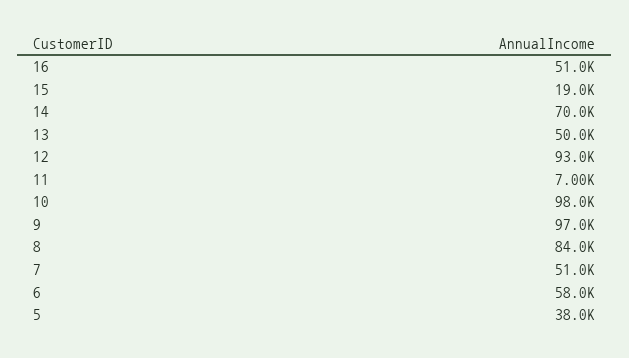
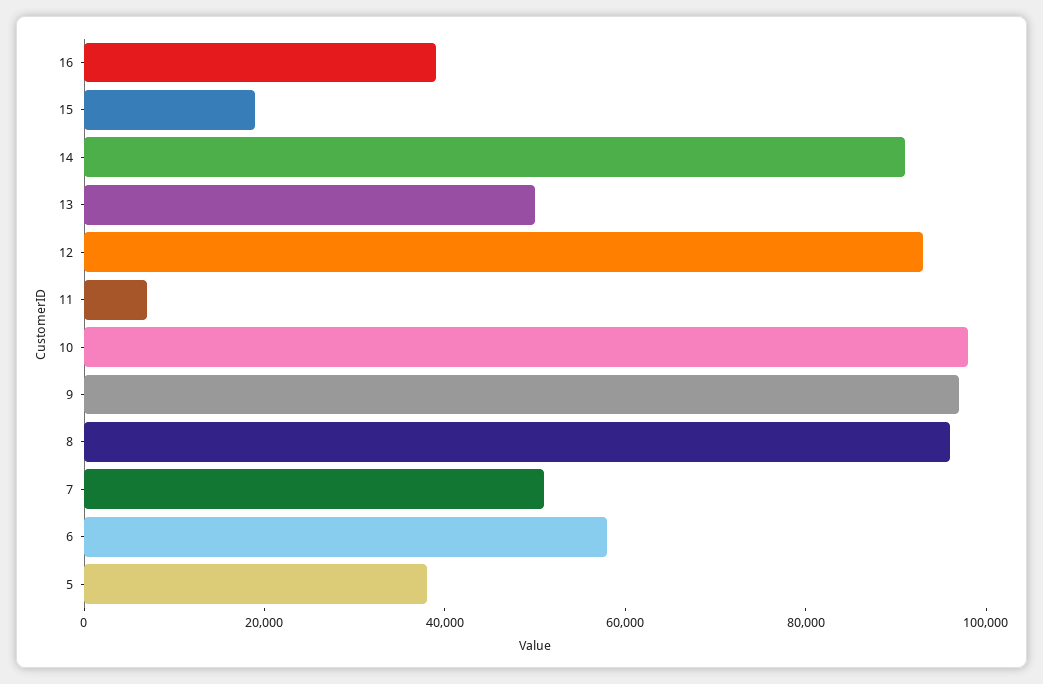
16: 51000 -> 40000
14: 70000 -> 90000
8: 84000 -> 95000

